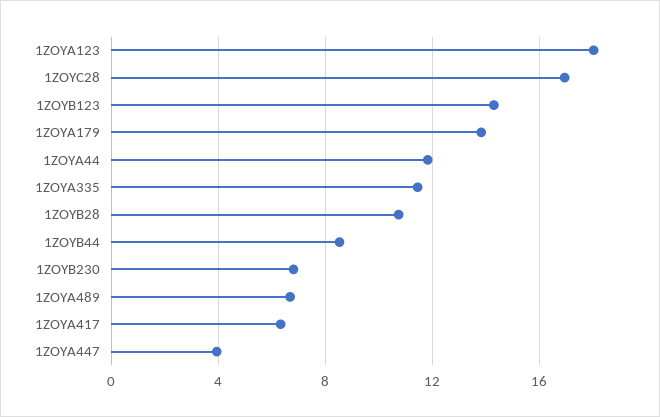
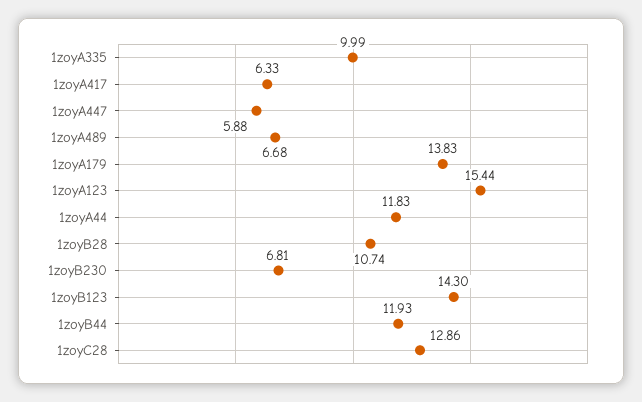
1ZOYA123: 18 -> 15.44
1ZOYC28: 17 -> 12.86
1ZOYA335: 11.5 -> 9.99
1ZOYB44: 8.5 -> 11.93
1ZOYA447: 4 -> 5.88

